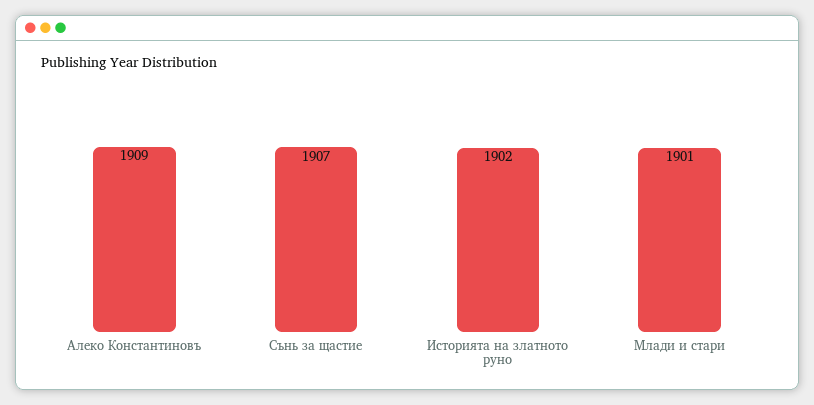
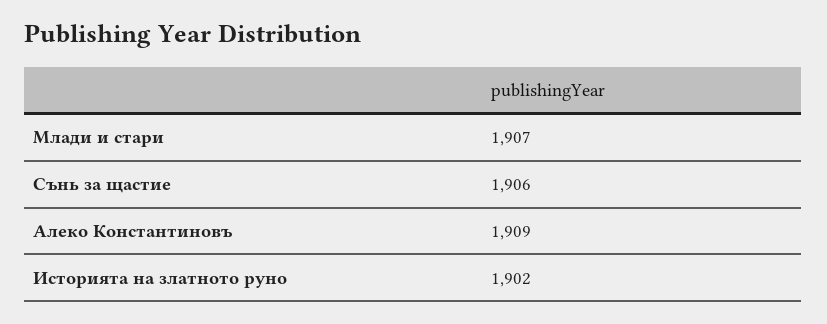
Сънь за щастие: 1907 -> 1906
Млади и стари: 1901 -> 1907

